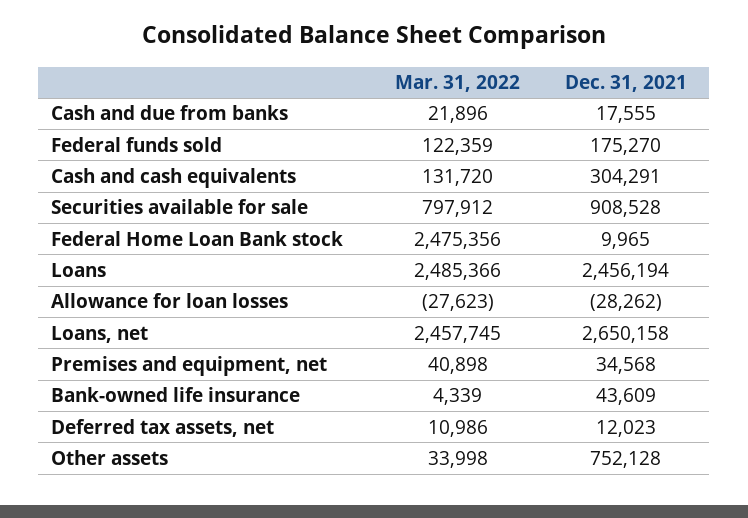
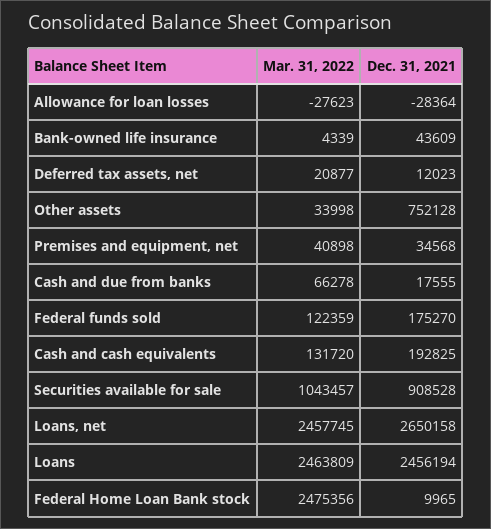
Mar. 31, 2022, Cash and due from banks: 21896 -> 66278
Dec. 31, 2021, Cash and cash equivalents: 304291 -> 192825
Mar. 31, 2022, Securities available for sale: 797912 -> 1043457
Mar. 31, 2022, Loans: 2485366 -> 2463809
Dec. 31, 2021, Allowance for loan losses: -28262 -> -28364
Mar. 31, 2022, Deferred tax assets, net: 10986 -> 20877

